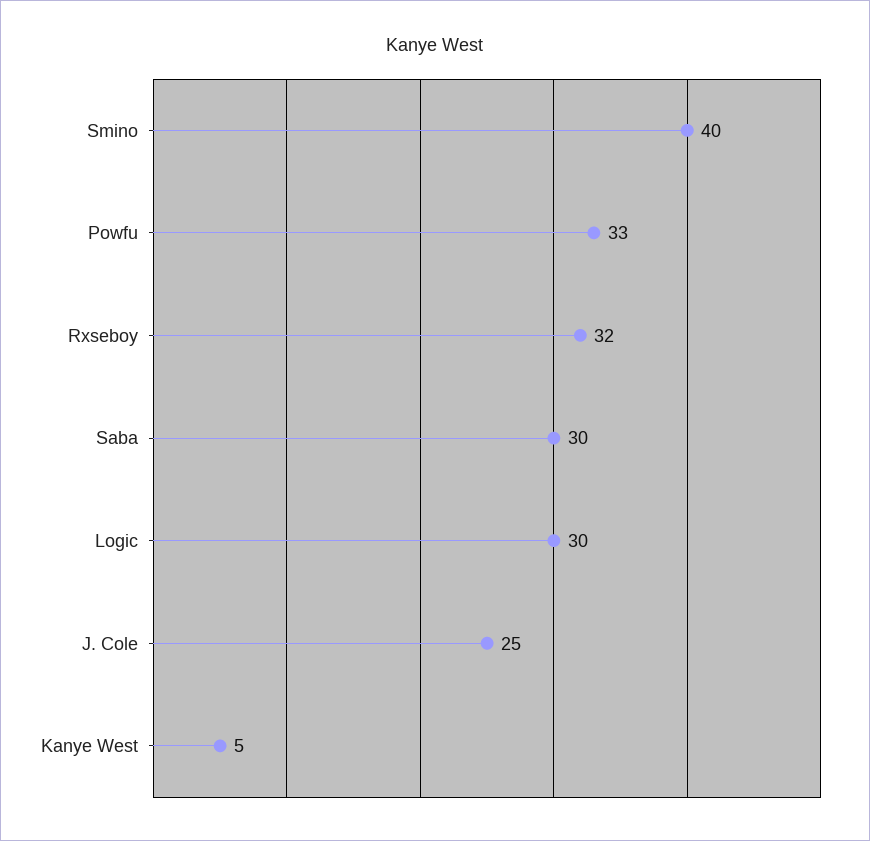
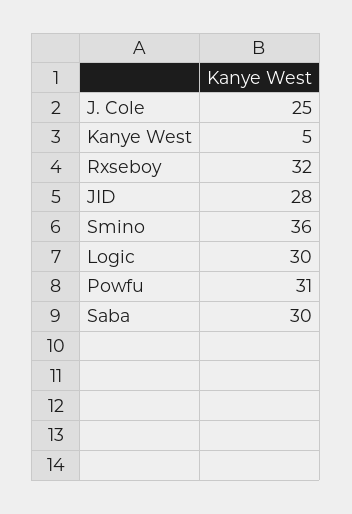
Smino: 40 -> 36
Powfu: 33 -> 31
JID: none -> 28

